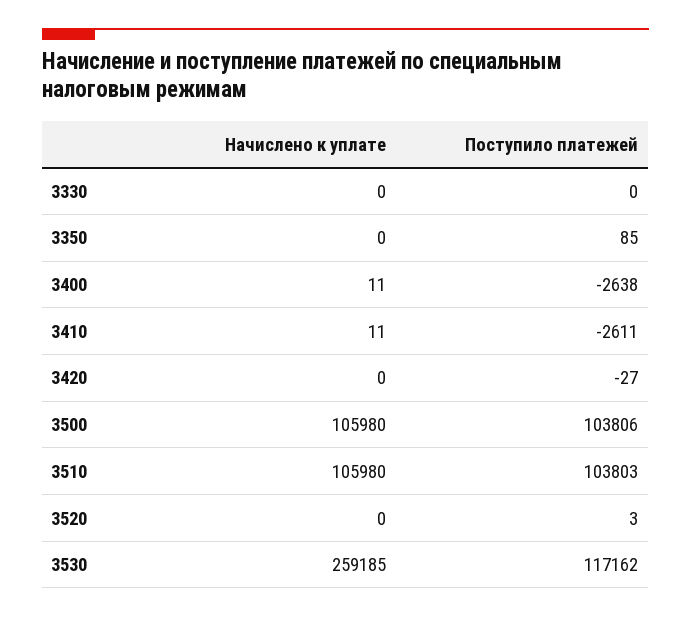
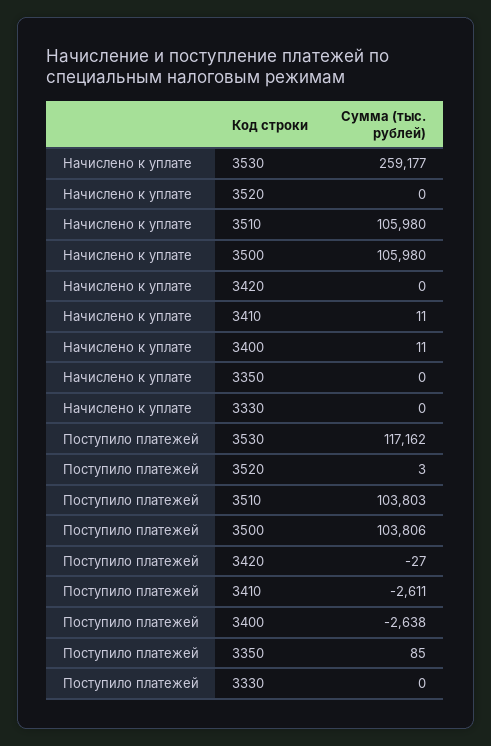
Начислено к уплате, 3530: 259185 -> 259177

